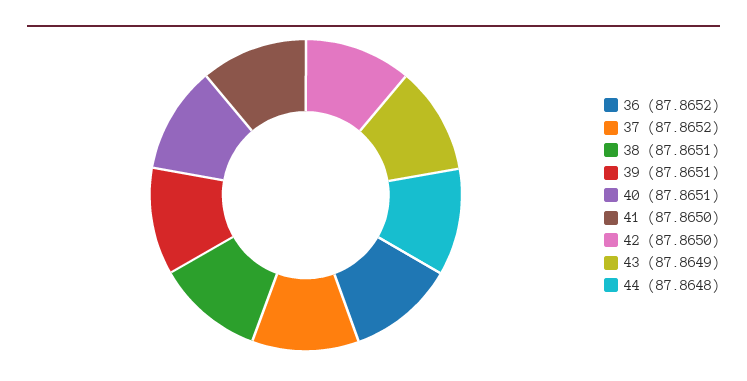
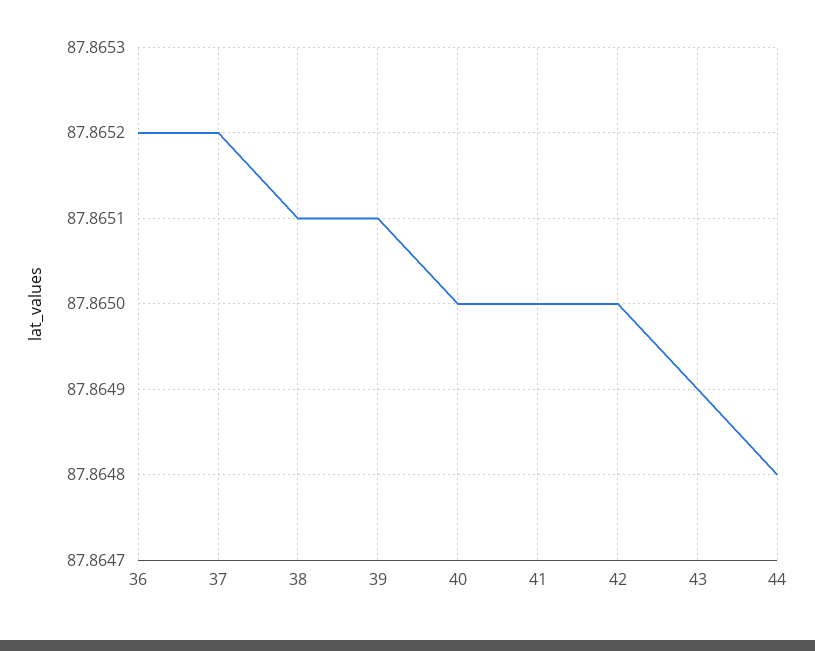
40: 87.8651 -> 87.865

